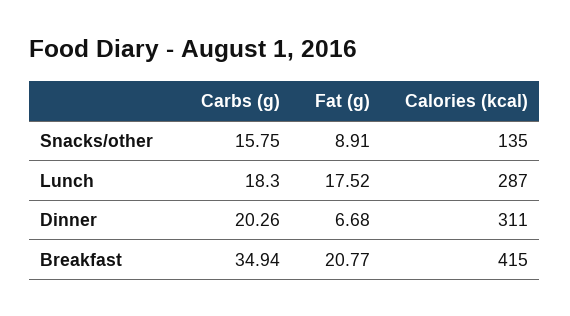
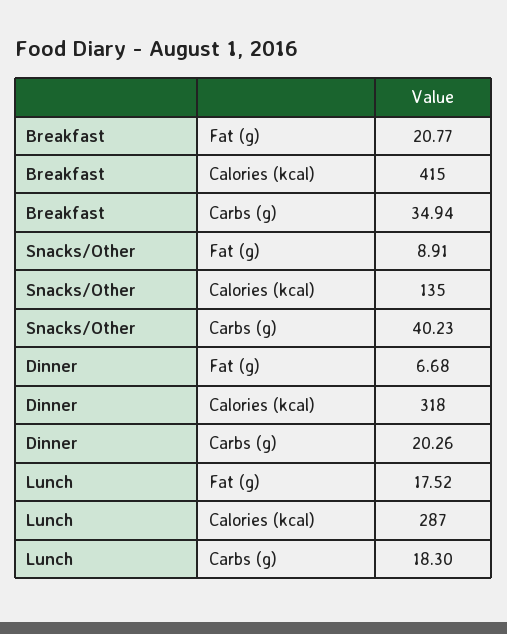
Carbs (g), Snacks/other: 15.75 -> 40.23
Calories (kcal), Dinner: 311 -> 318

